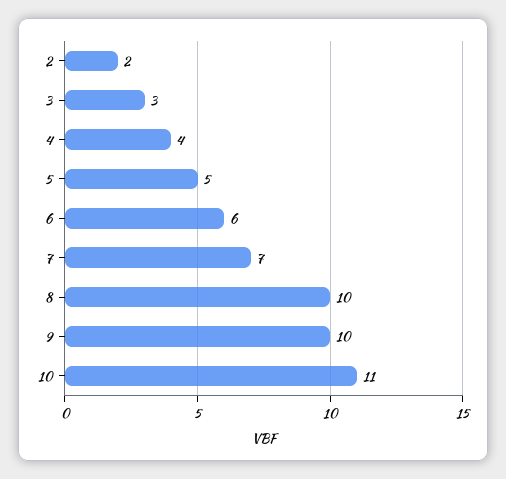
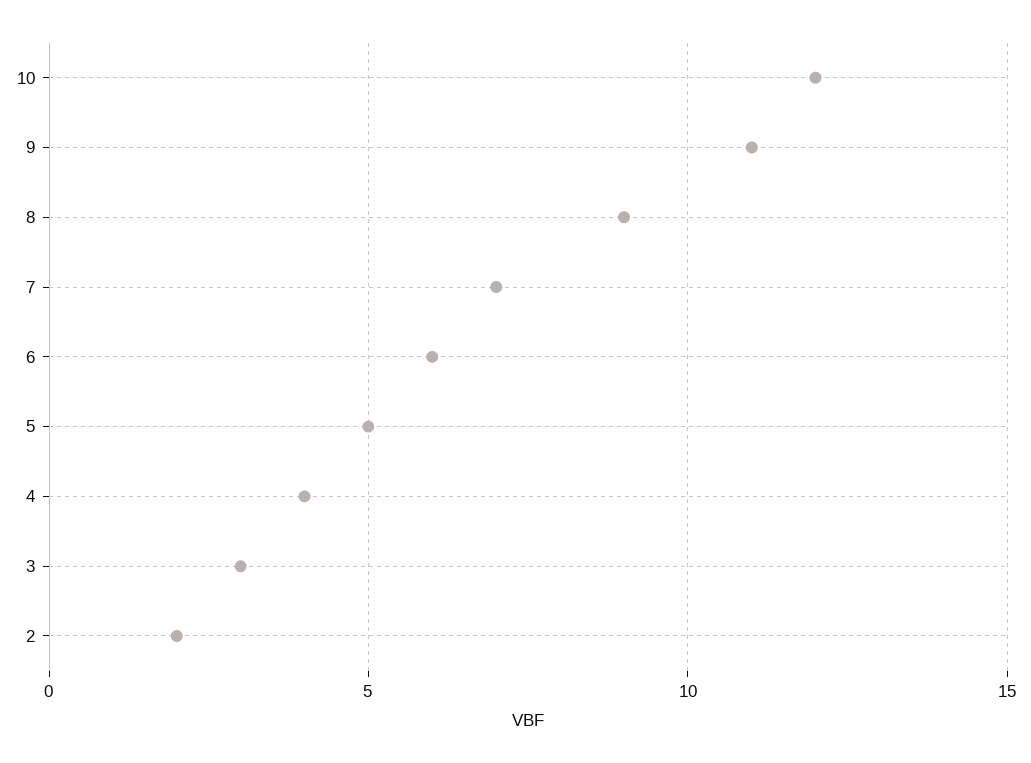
8: 10 -> 9
9: 10 -> 11
10: 11 -> 12

